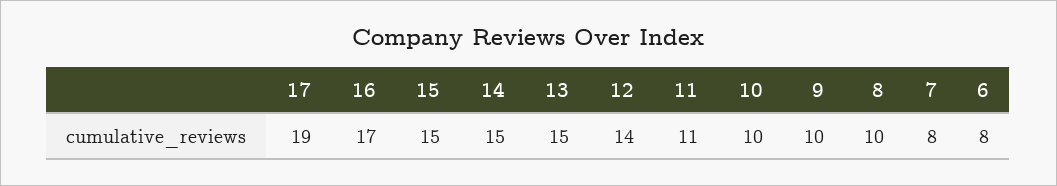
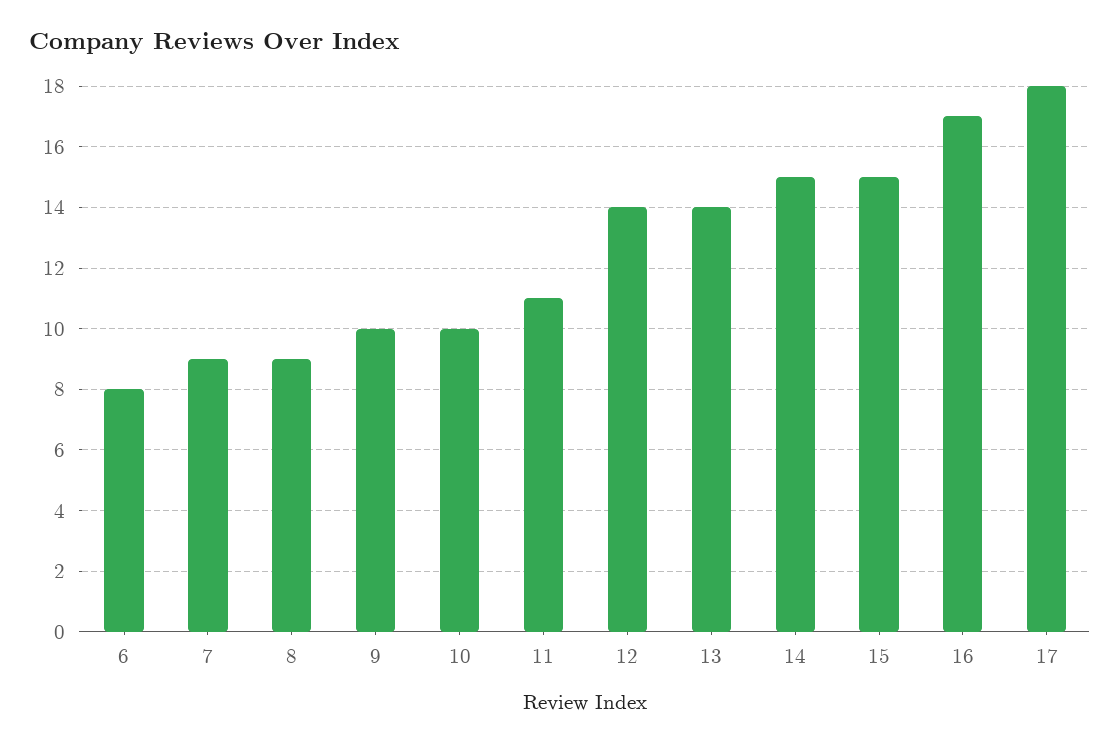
17: 19 -> 18
13: 15 -> 14
8: 10 -> 9
7: 8 -> 9

